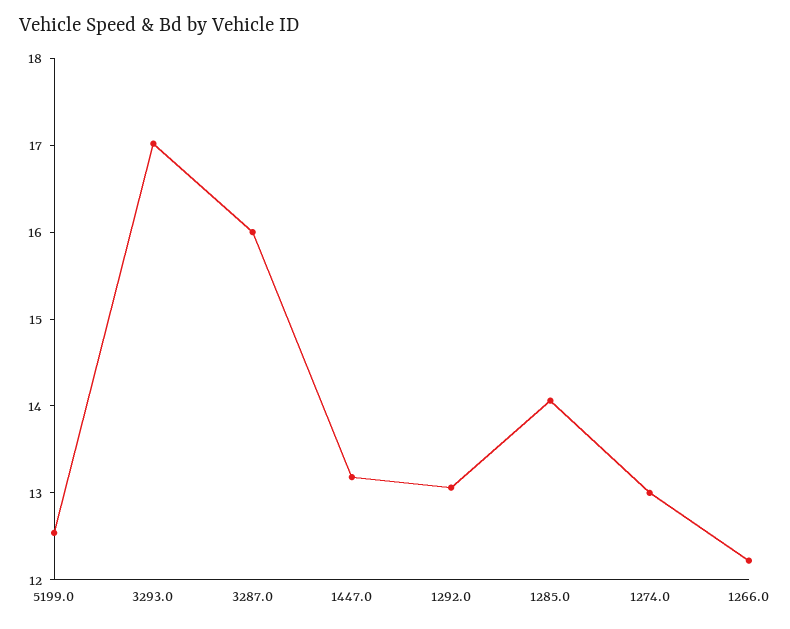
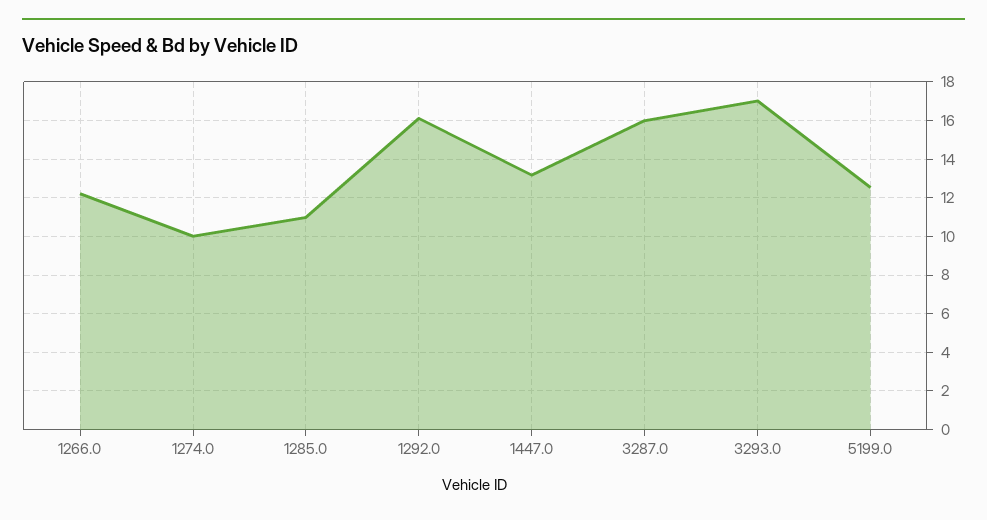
1292.0: 13 -> 16
1285.0: 14 -> 11
1274.0: 13 -> 10

